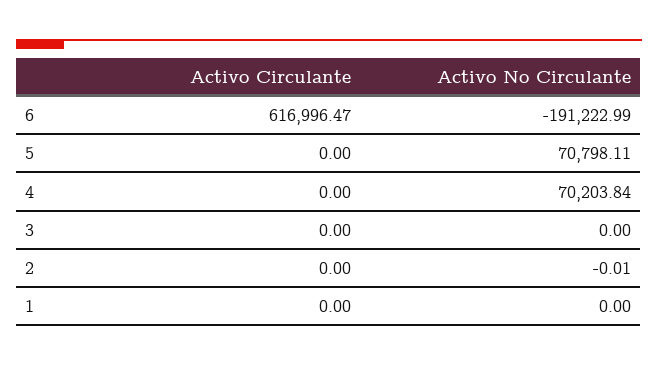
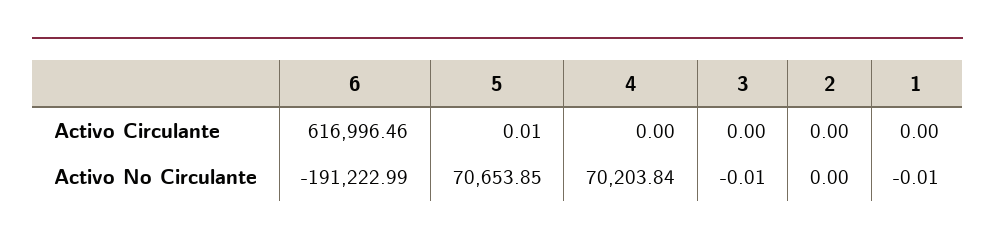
Activo Circulante, 6: 616996.47 -> 616996.46
Activo Circulante, 5: 0 -> 0.01
Activo No Circulante, 5: 70798.11 -> 70653.85
Activo No Circulante, 3: 0 -> -0.01
Activo No Circulante, 2: -0.01 -> 0
Activo No Circulante, 1: 0 -> -0.01

